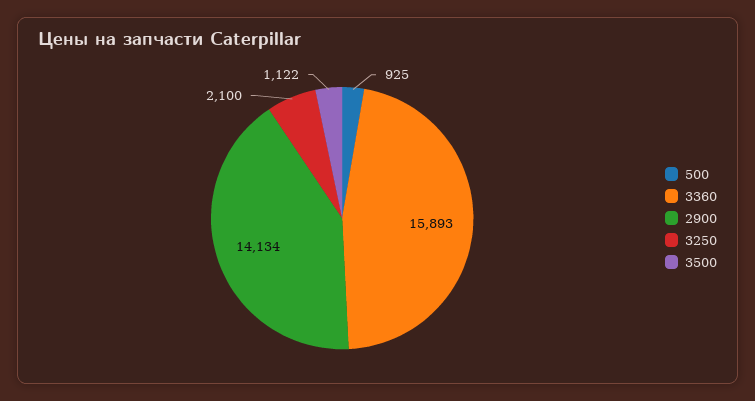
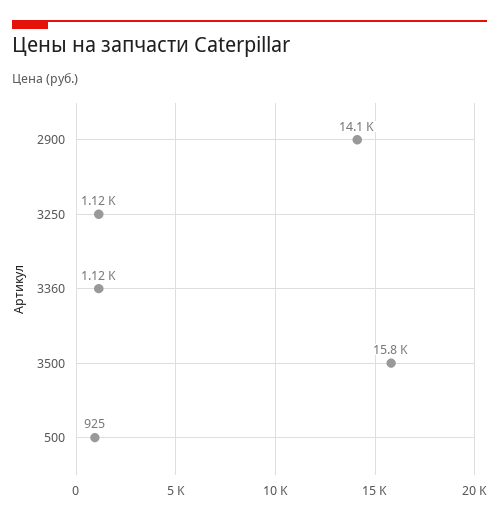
3360: 15893 -> 1120
3250: 2100 -> 1120
3500: 1122 -> 15800

